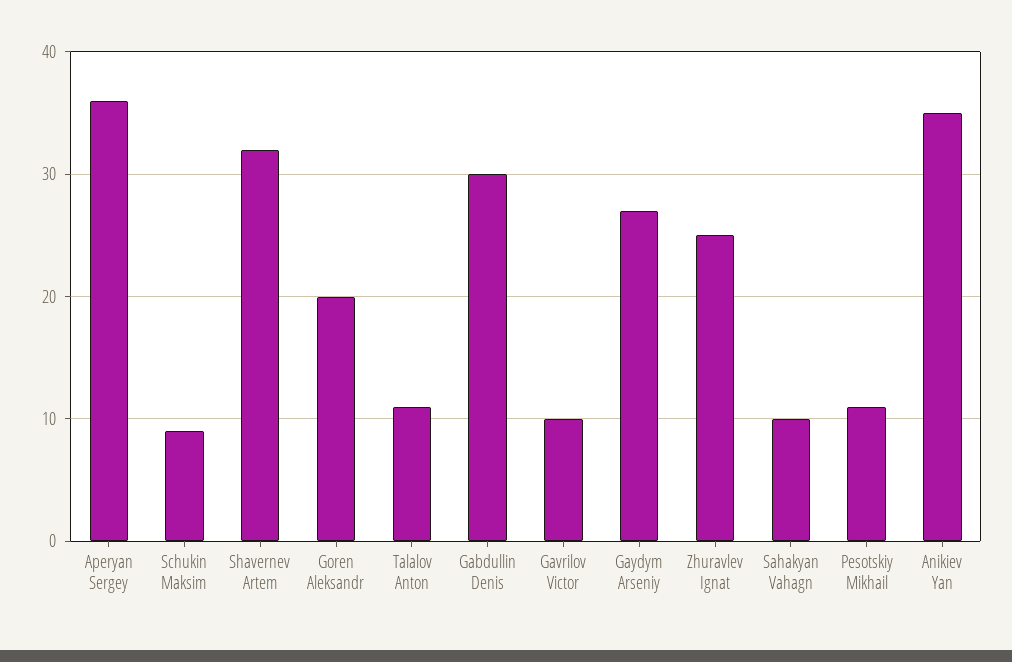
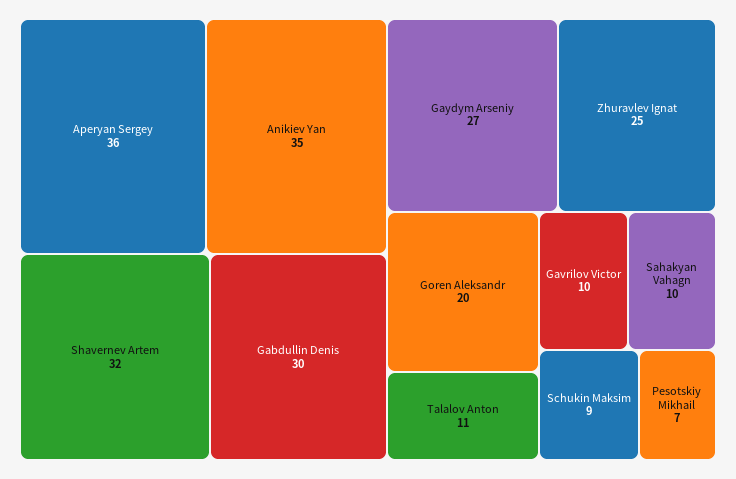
Pesotskiy Mikhail: 11 -> 7

